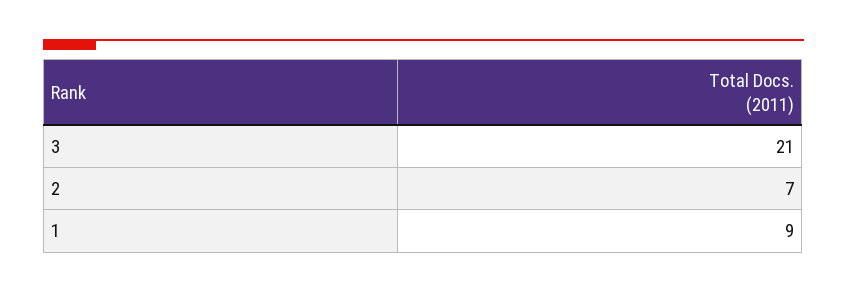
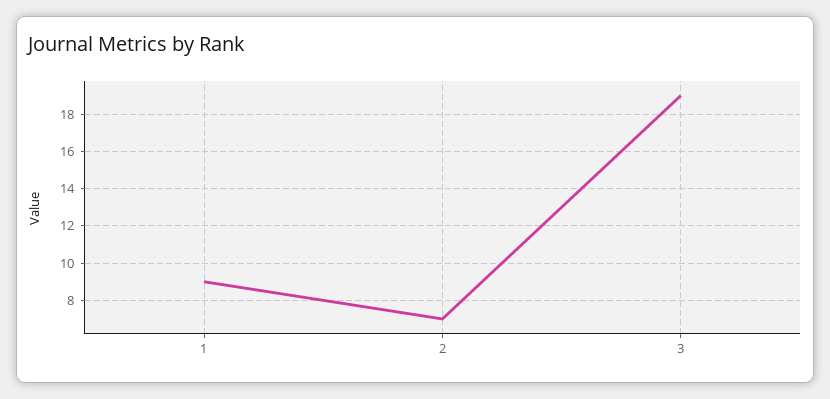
3: 21 -> 19

